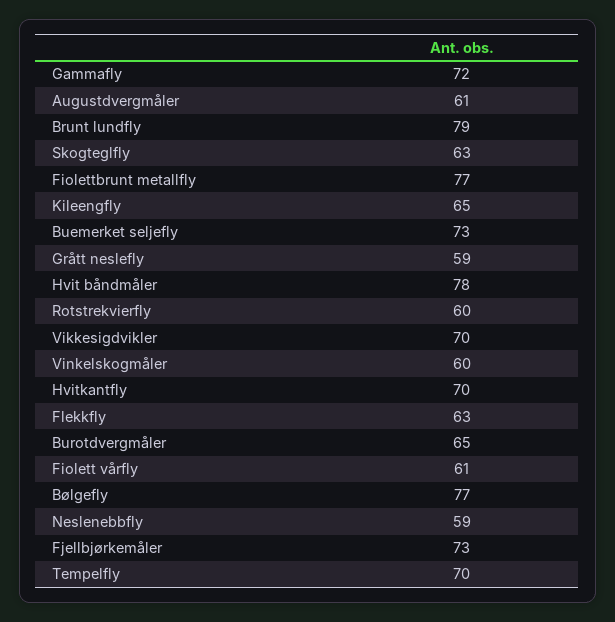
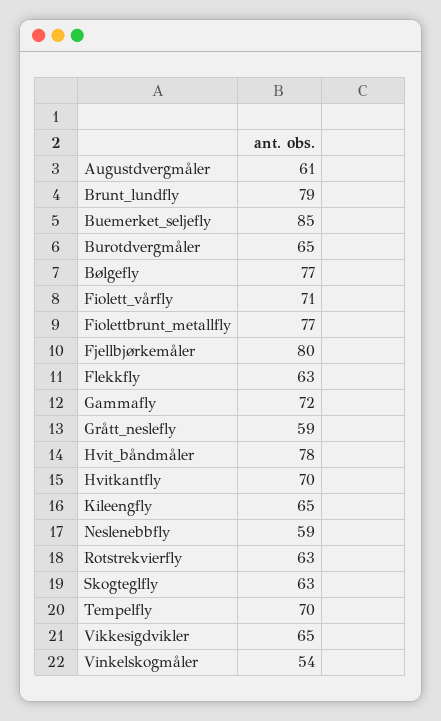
Buemerket seljefly: 73 -> 85
Rotstrekvierfly: 60 -> 63
Vikkesigdvikler: 70 -> 65
Vinkelskogmåler: 60 -> 54
Fiolett vårfly: 61 -> 71
Fjellbjørkemåler: 73 -> 80

